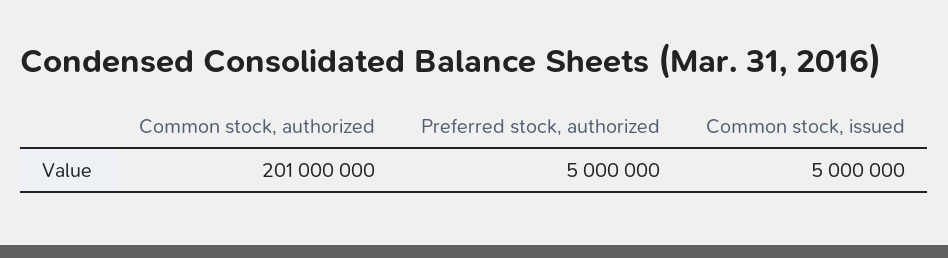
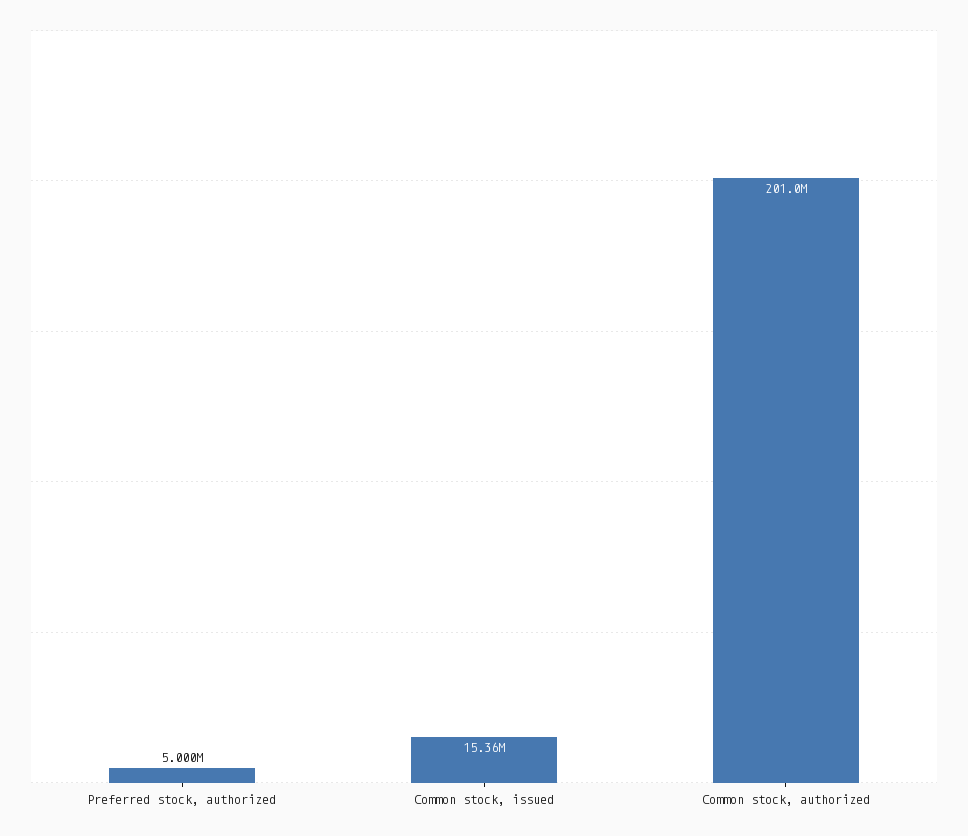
Common stock, issued: 5000000 -> 15360000

